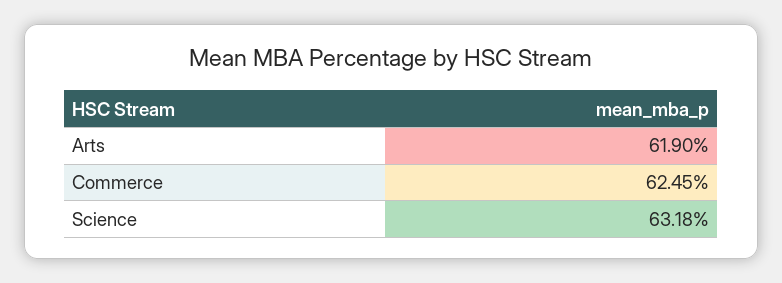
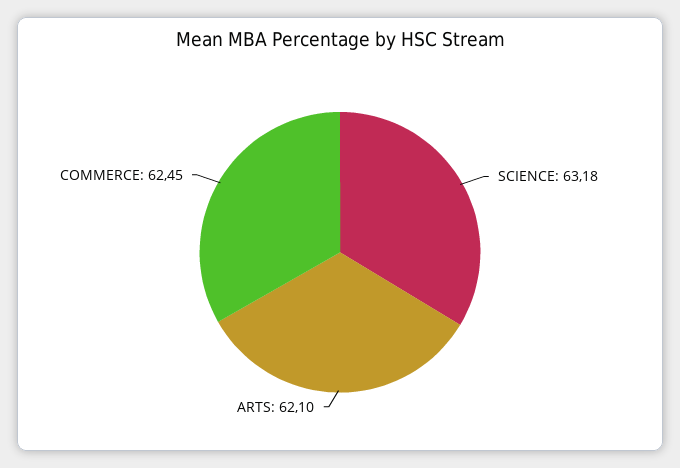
Arts: 61.9 -> 62.1

